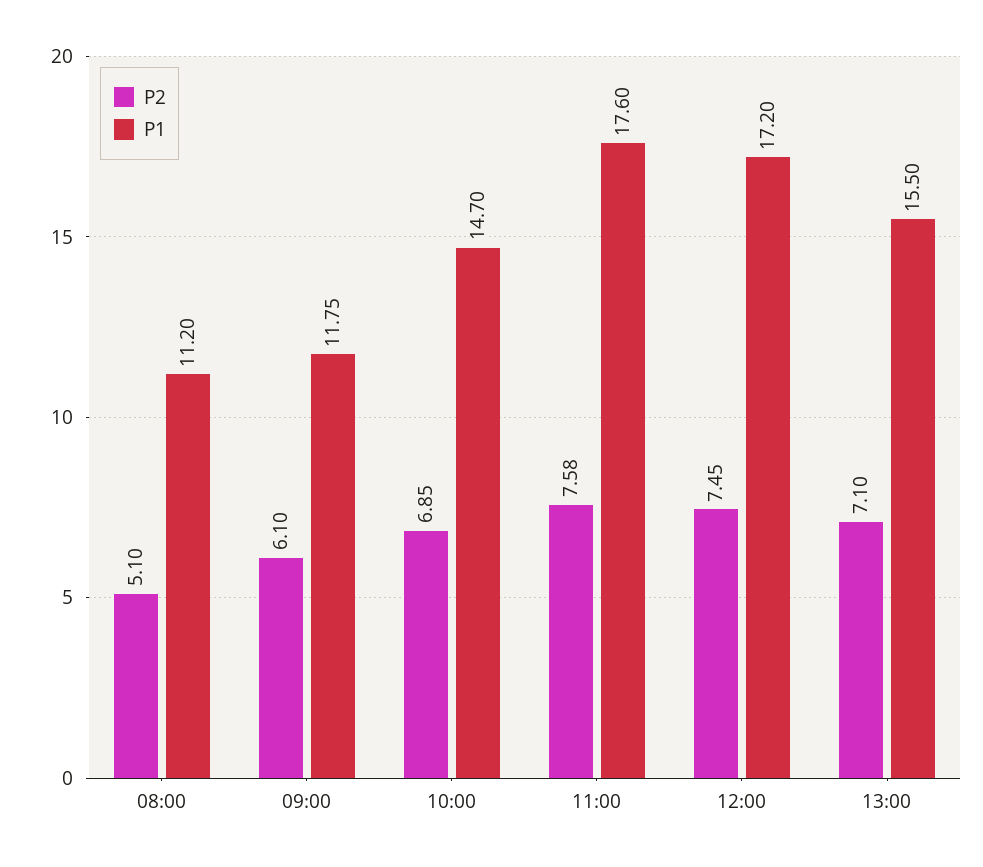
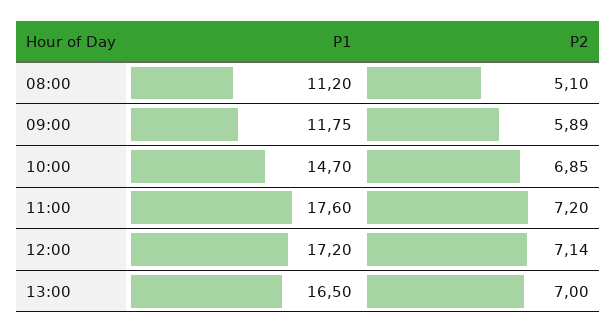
P2, 09:00: 6.1 -> 5.89
P2, 11:00: 7.58 -> 7.2
P2, 12:00: 7.45 -> 7.14
P2, 13:00: 7.1 -> 7
P1, 13:00: 15.5 -> 16.5

